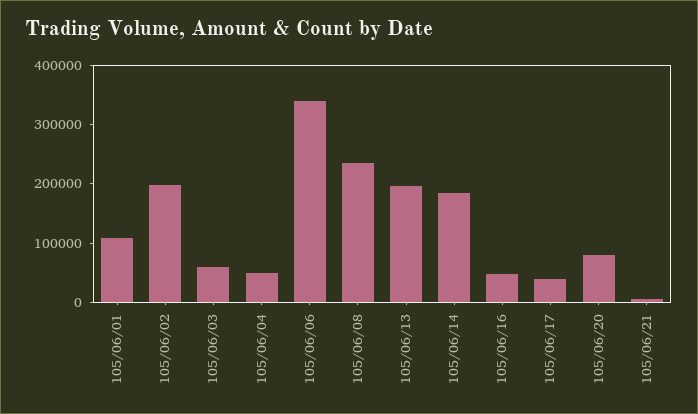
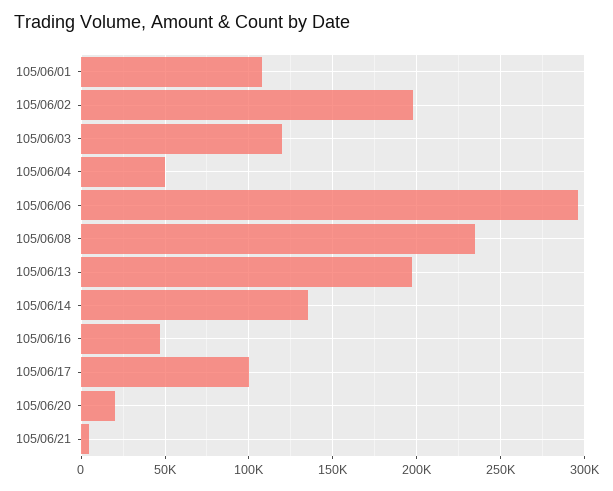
105/06/03: 60000 -> 120000
105/06/06: 340000 -> 295000
105/06/14: 180000 -> 135000
105/06/17: 40000 -> 100000
105/06/20: 80000 -> 20000

